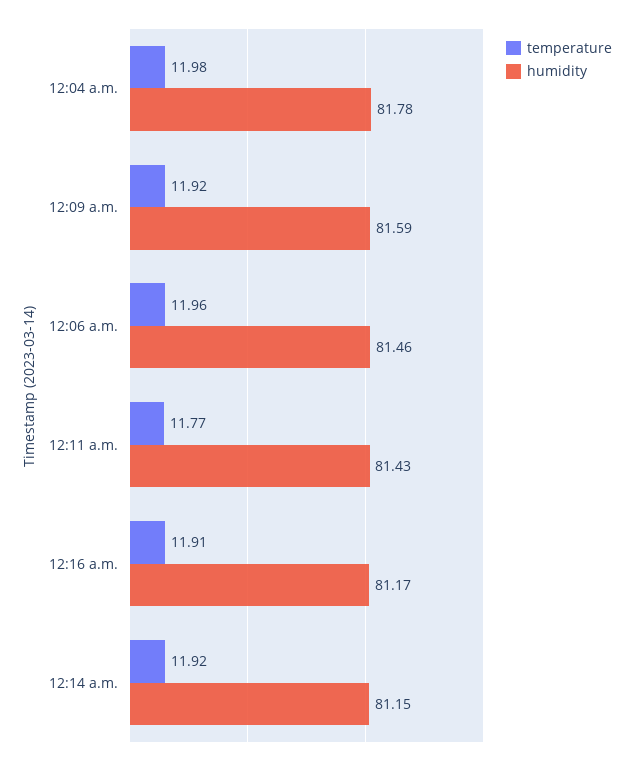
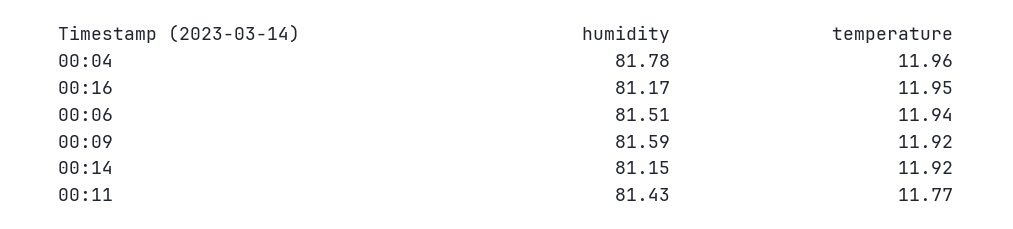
temperature, 12:04 a.m.: 11.98 -> 11.96
temperature, 12:06 a.m.: 11.96 -> 11.94
humidity, 12:06 a.m.: 81.46 -> 81.51
temperature, 12:16 a.m.: 11.91 -> 11.95

